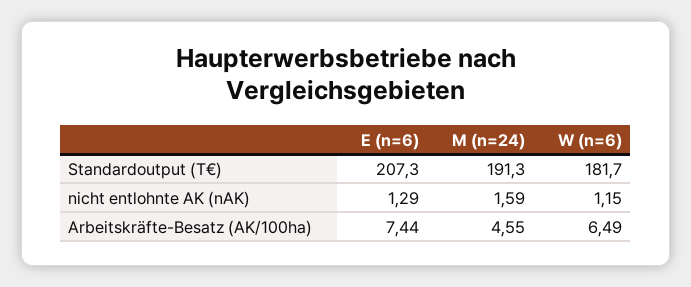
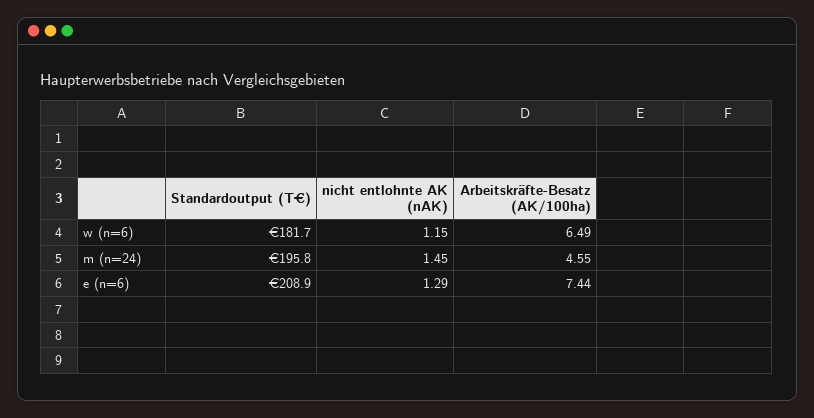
E (n=6), Standardoutput (T€): 207.3 -> 208.9
M (n=24), Standardoutput (T€): 191.3 -> 195.8
M (n=24), nicht entlohnte AK (nAK): 1.59 -> 1.45

